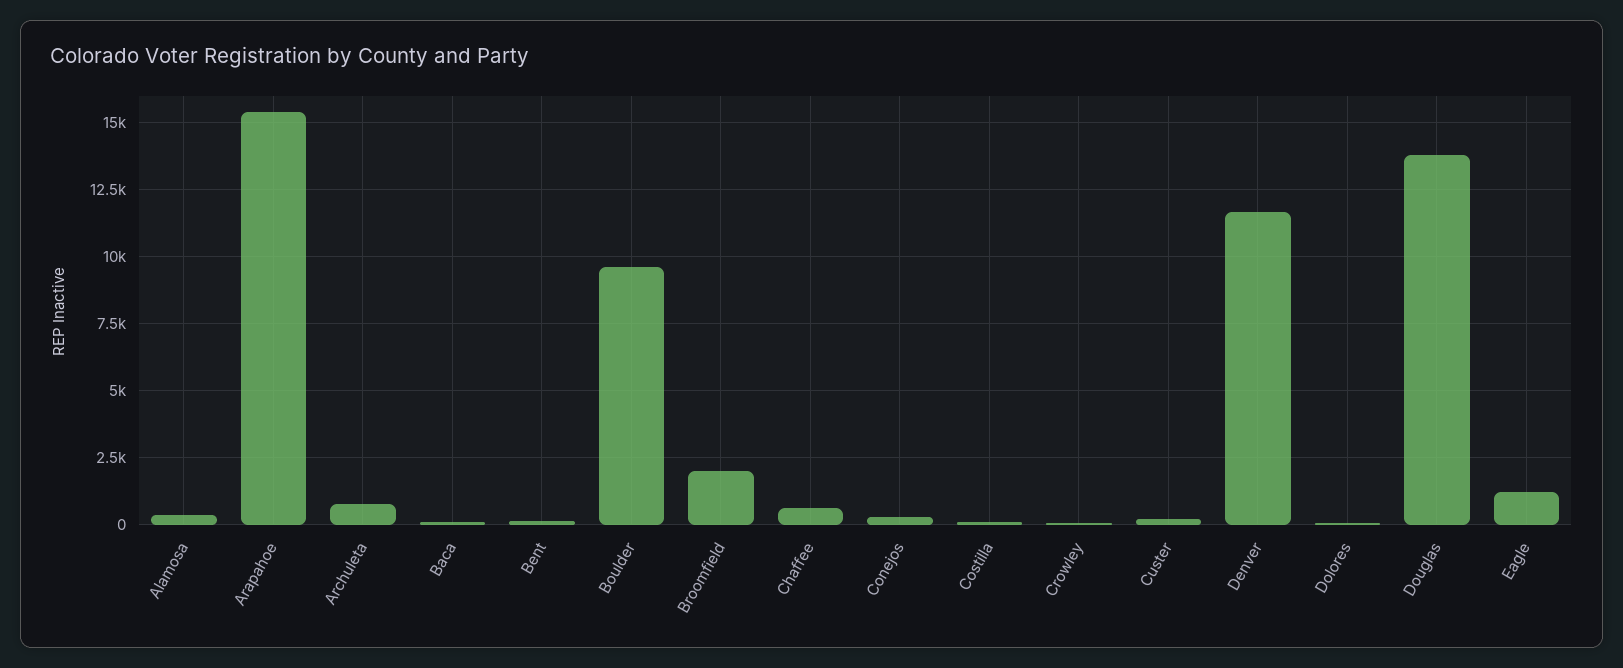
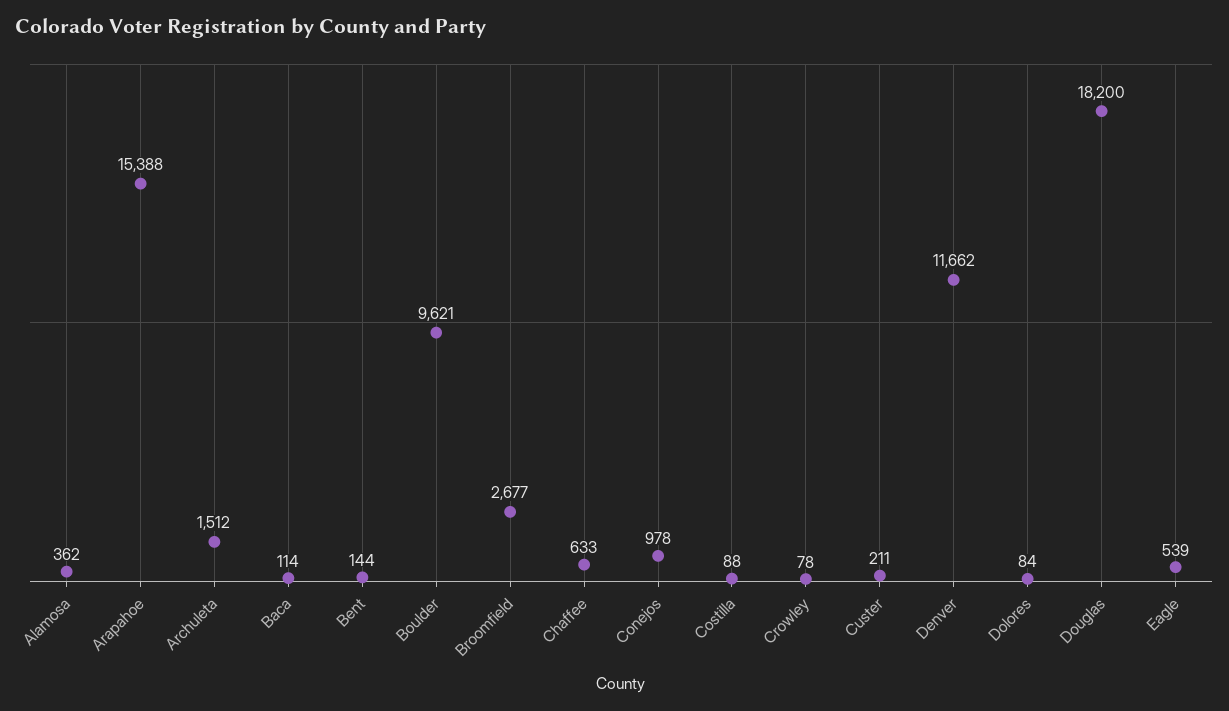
Archuleta: 750 -> 1512
Broomfield: 2000 -> 2677
Conejos: 250 -> 978
Douglas: 13750 -> 18200
Eagle: 1250 -> 539

